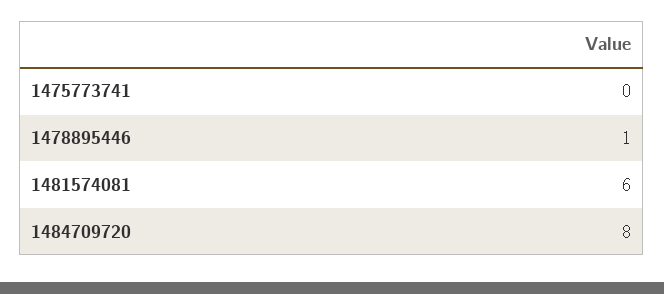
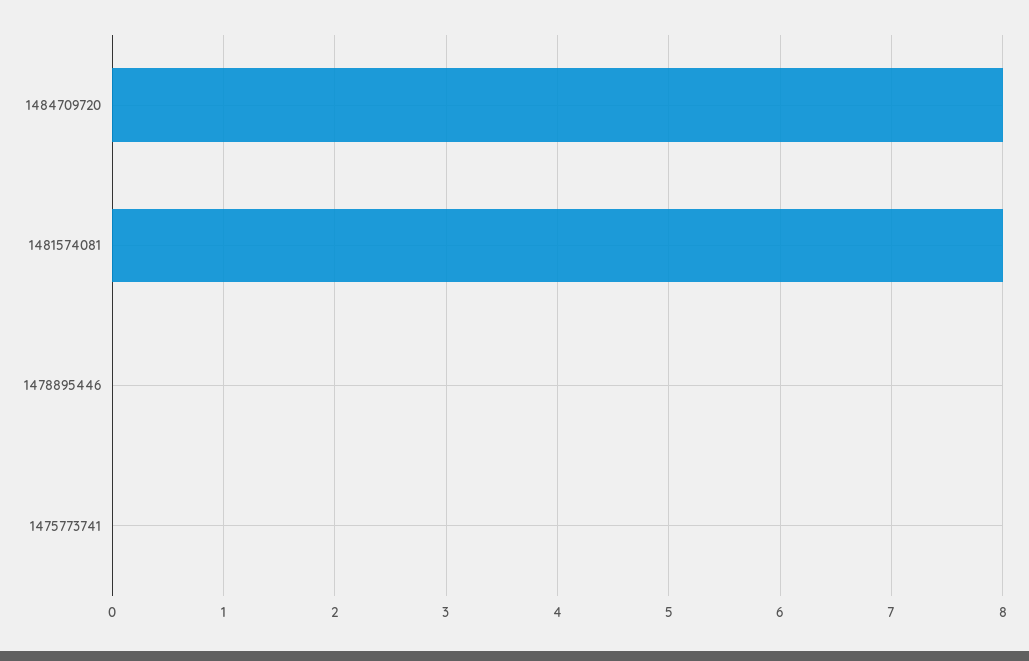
1478895446: 1 -> 0
1481574081: 6 -> 8

